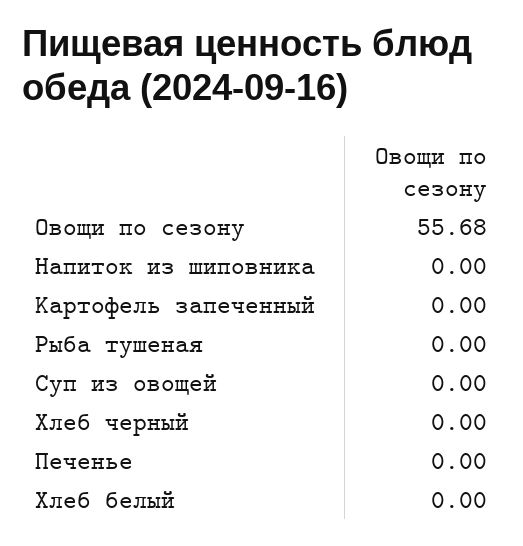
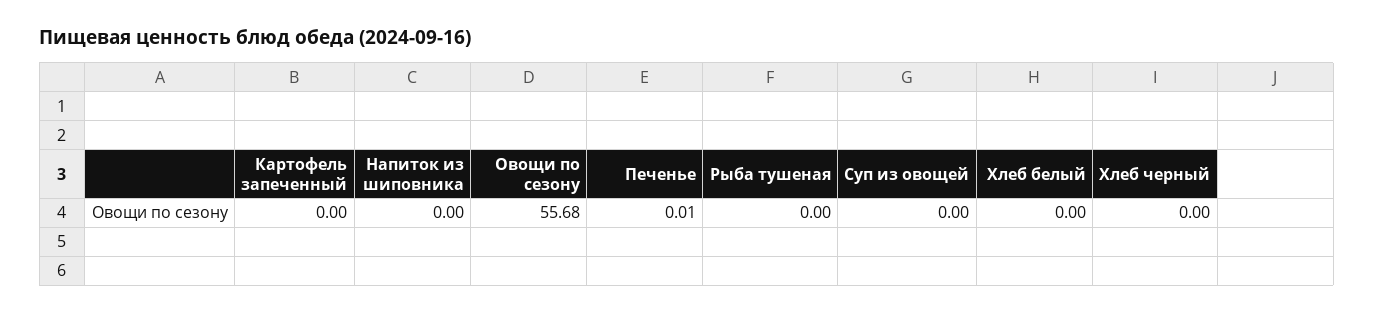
Печенье: 0 -> 0.01

